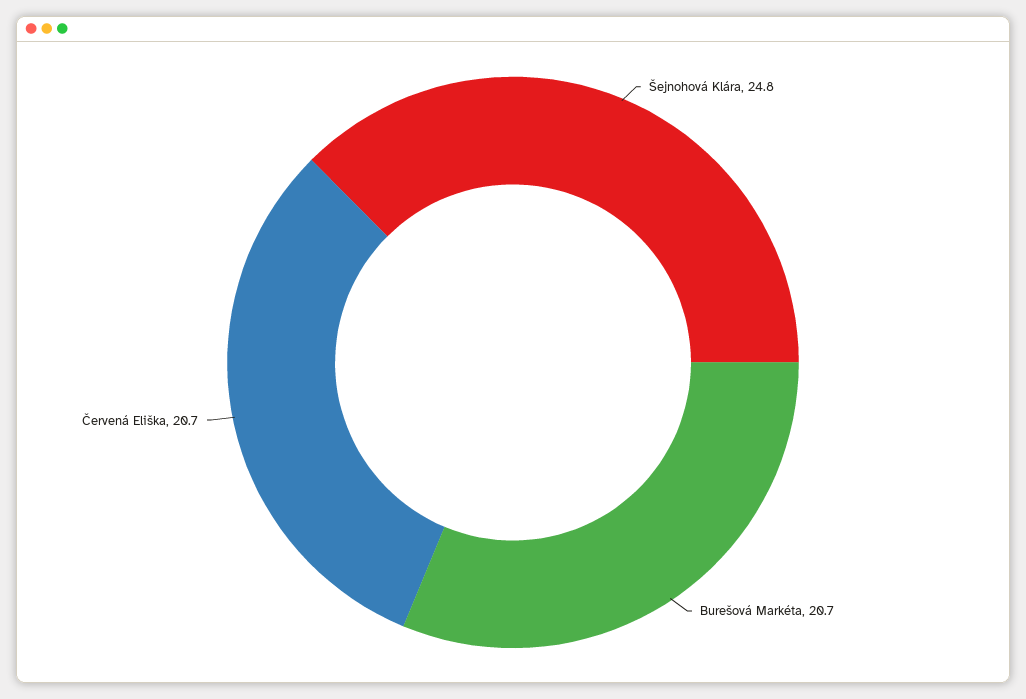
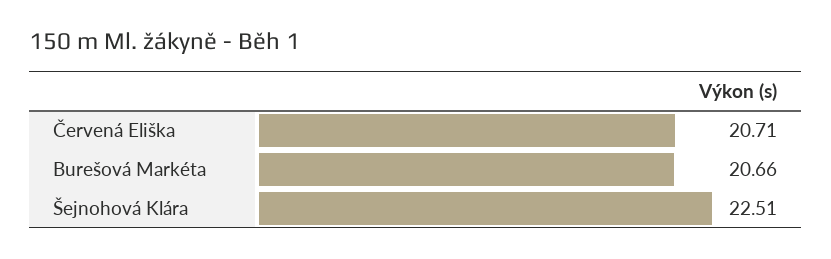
Šejnohová Klára: 24.8 -> 22.51

